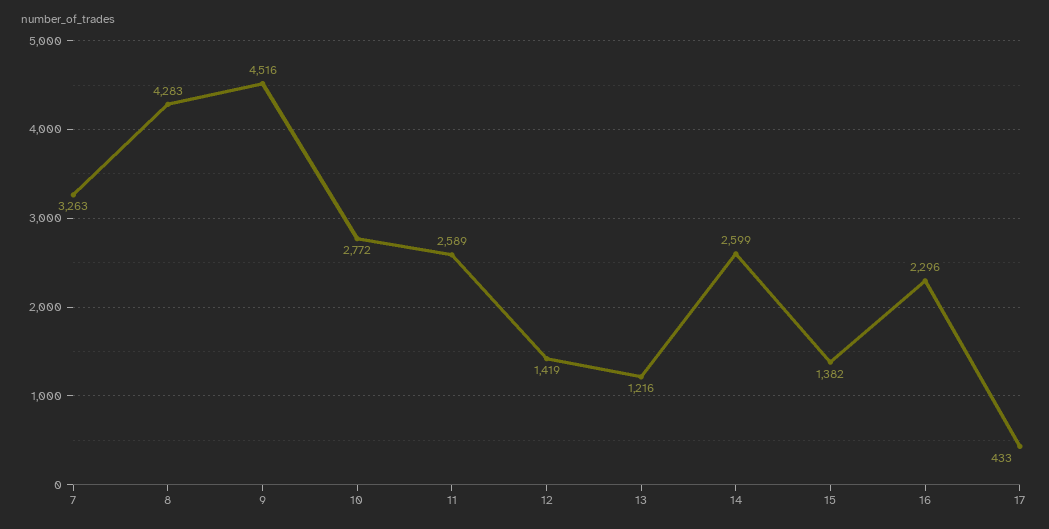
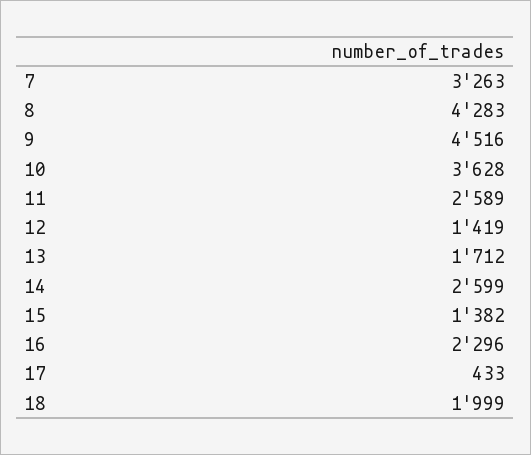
10: 2772 -> 3628
13: 1216 -> 1712
18: none -> 1999

